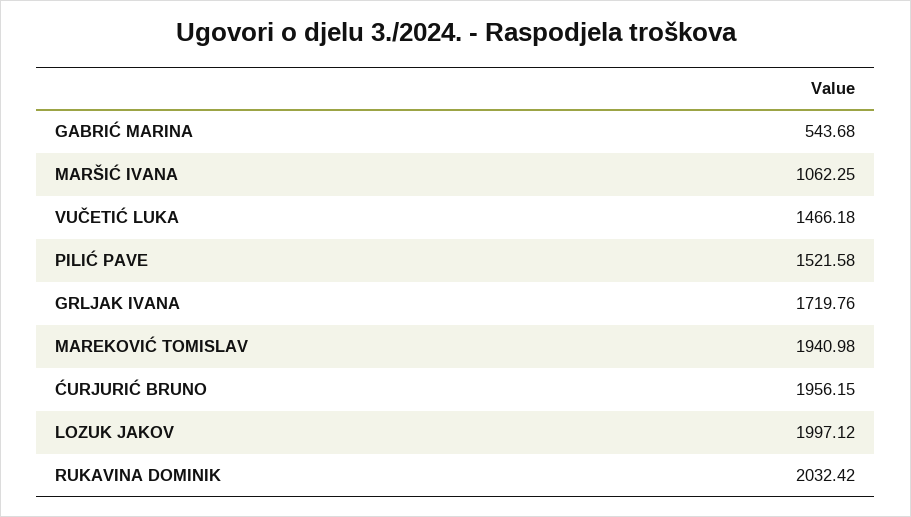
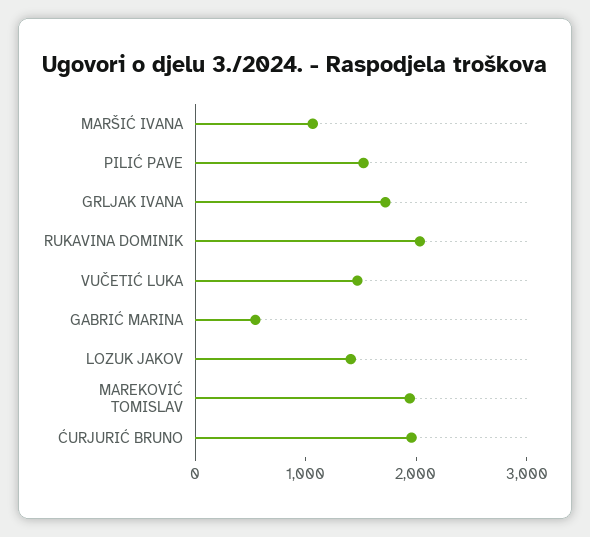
LOZUK JAKOV: 1997.12 -> 1400

